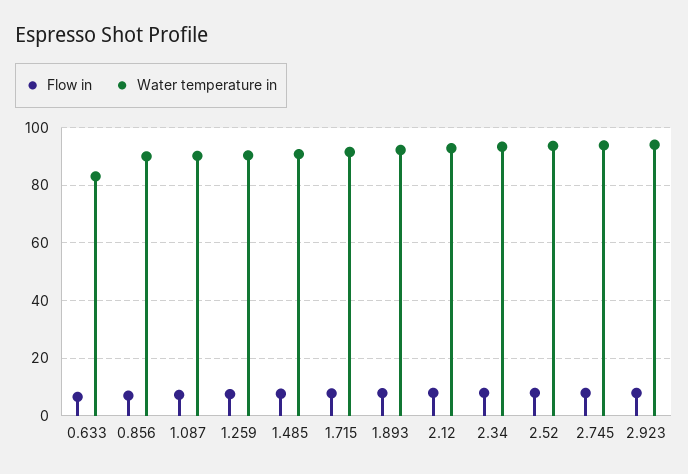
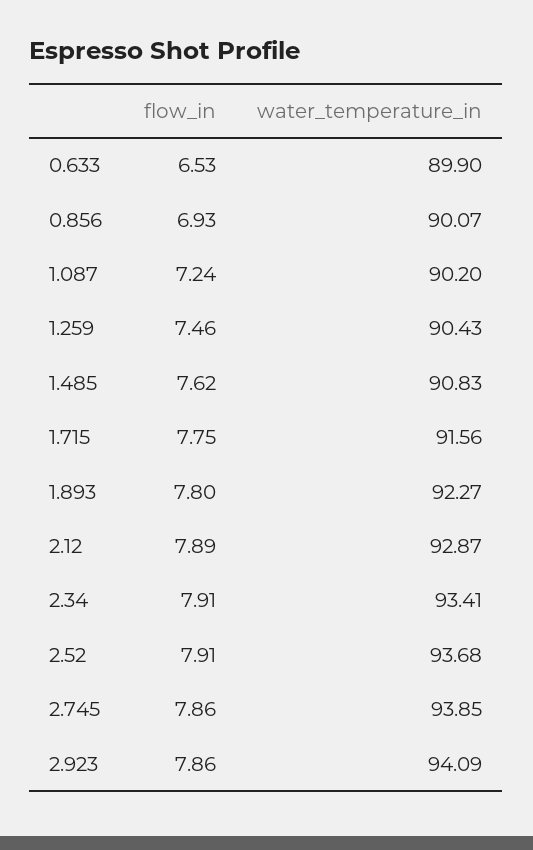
Water temperature in, 0.633: 82.5 -> 89.9

